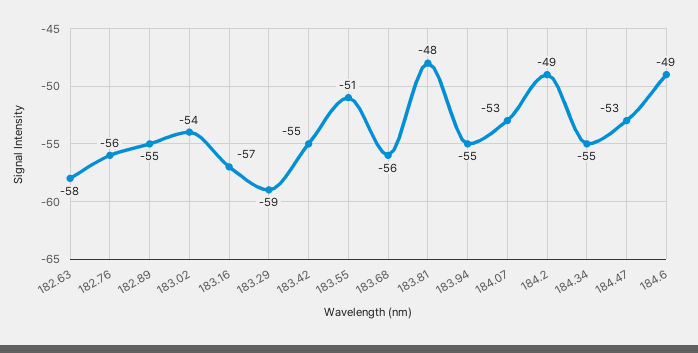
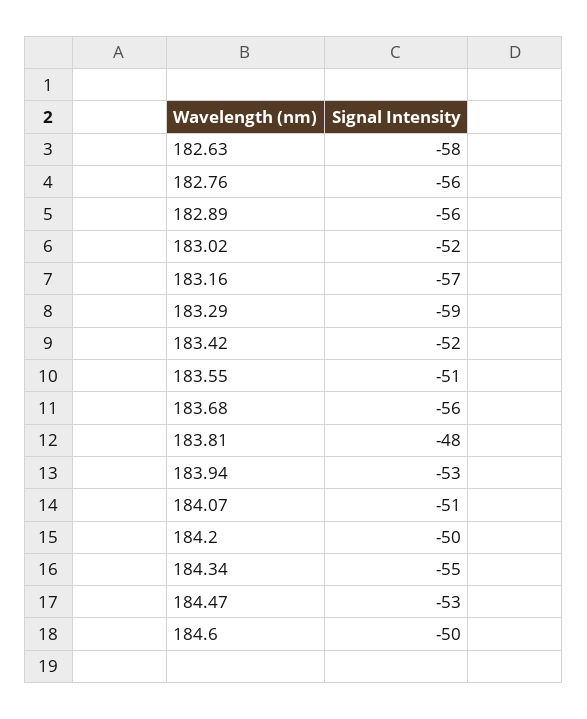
182.89: -55 -> -56
183.02: -54 -> -52
183.42: -55 -> -52
183.94: -55 -> -53
184.07: -53 -> -51
184.2: -49 -> -50
184.6: -49 -> -50

